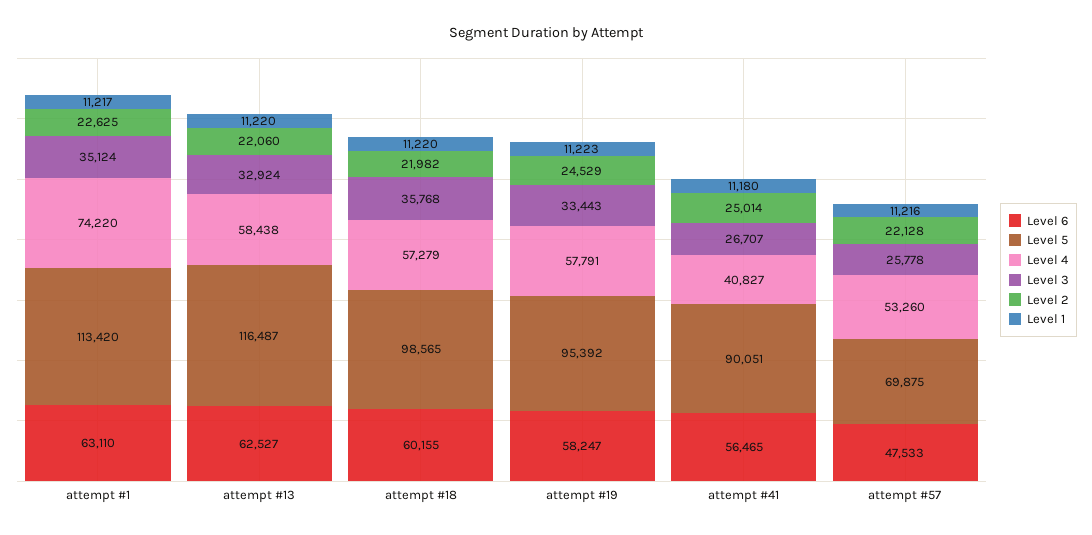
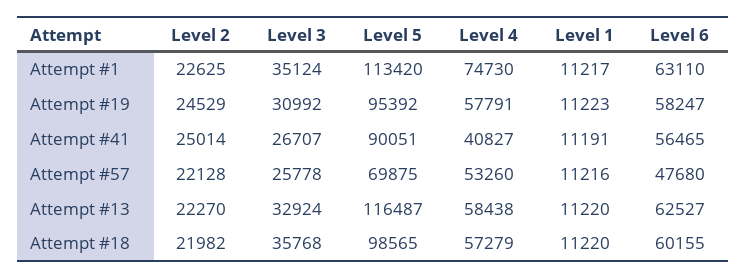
Level 4, attempt #1: 74220 -> 74730
Level 2, attempt #13: 22060 -> 22270
Level 3, attempt #19: 33443 -> 30992
Level 1, attempt #41: 11180 -> 11191
Level 6, attempt #57: 47533 -> 47680

